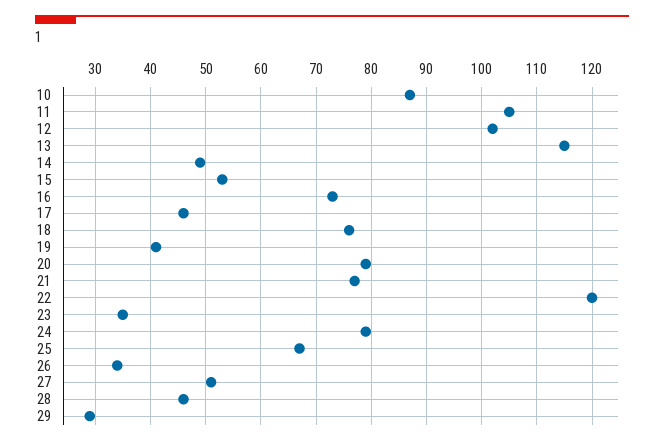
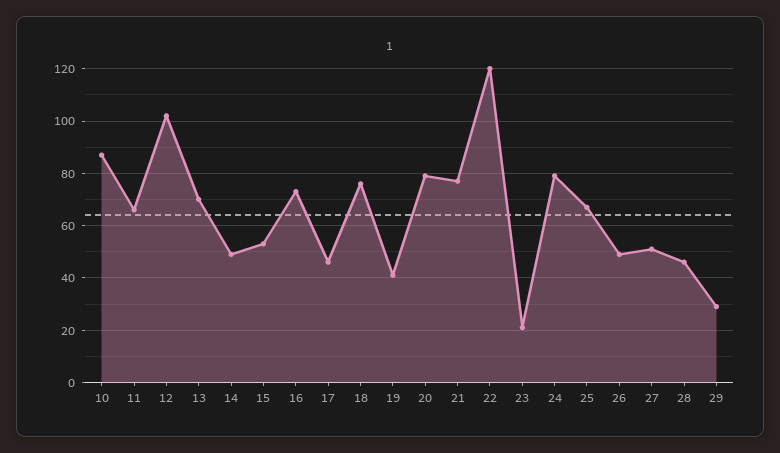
11: 105 -> 65
13: 115 -> 70
23: 35 -> 20
26: 35 -> 50

